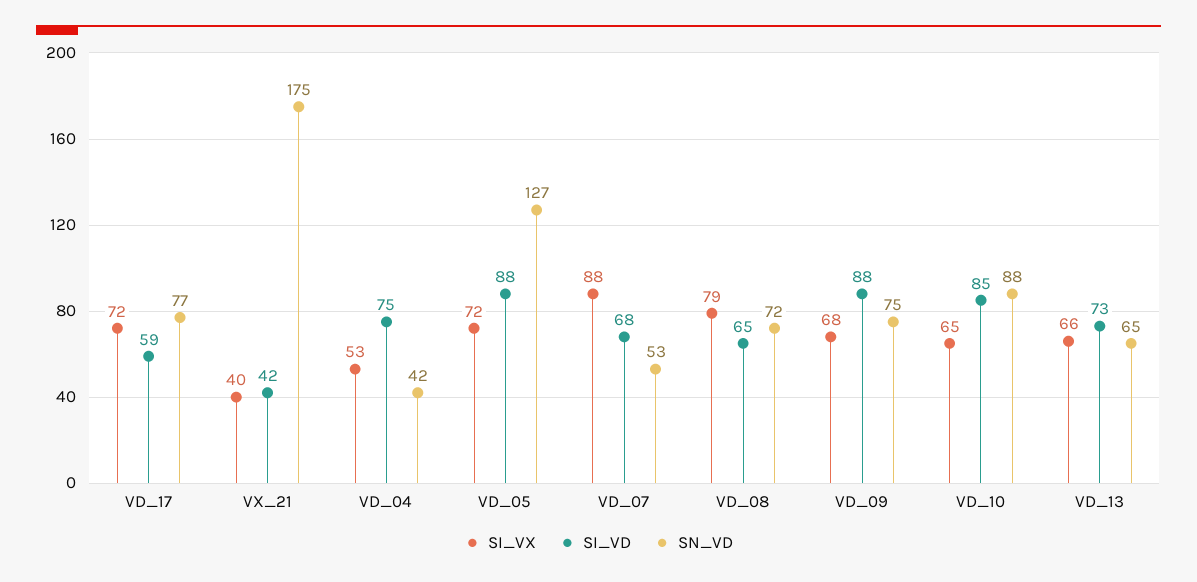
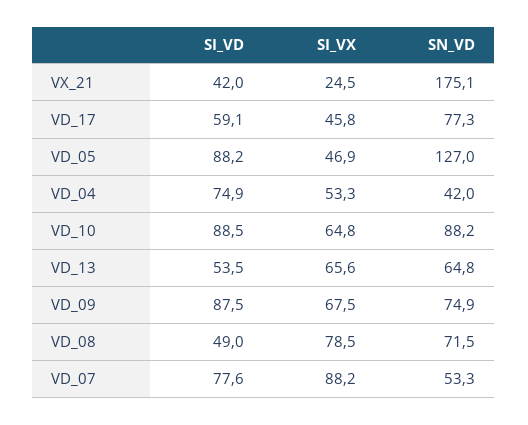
SI_VX, VD_17: 72 -> 45.8
SI_VX, VX_21: 40 -> 24.5
SI_VX, VD_05: 72 -> 46.9
SI_VD, VD_07: 68 -> 77.6
SI_VD, VD_08: 65 -> 49
SI_VD, VD_10: 85 -> 88.5
SI_VD, VD_13: 73 -> 53.5

